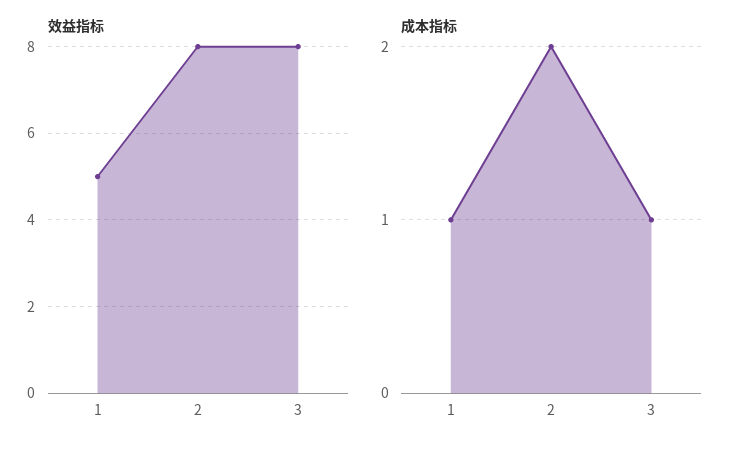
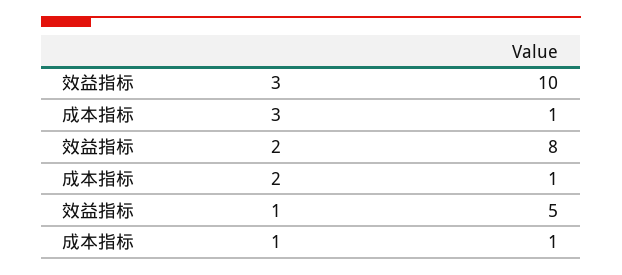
效益指标, 3: 8 -> 10
成本指标, 2: 2 -> 1

